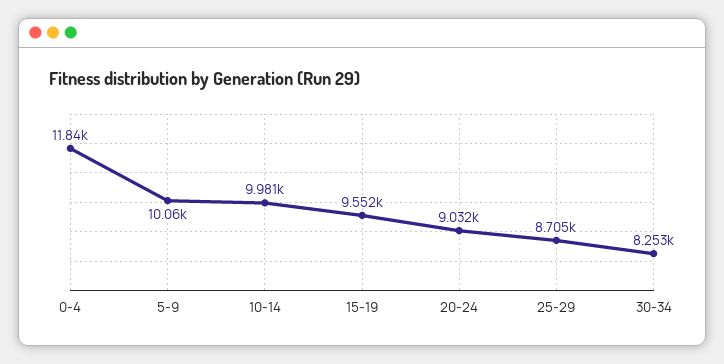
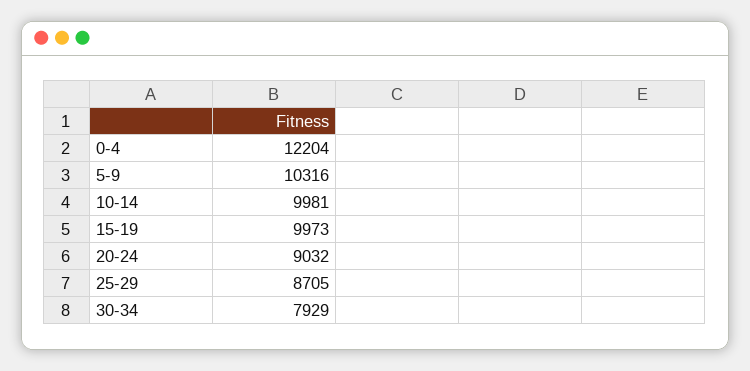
0-4: 11840 -> 12204
5-9: 10060 -> 10316
15-19: 9552 -> 9973
30-34: 8253 -> 7929

